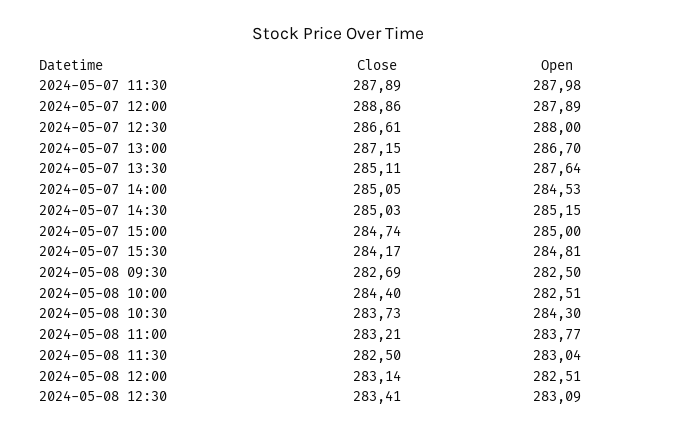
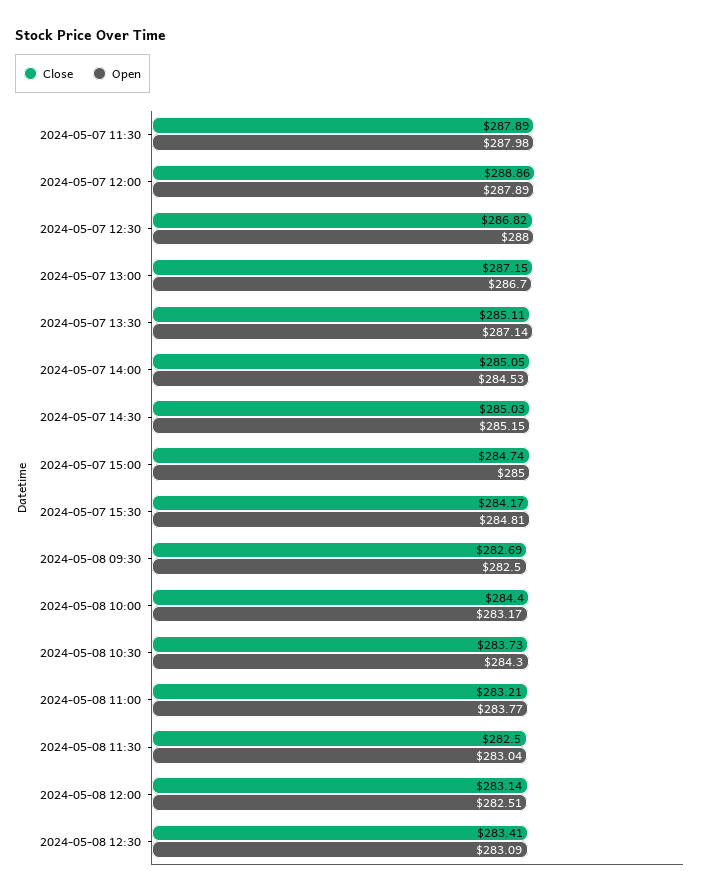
Close, 2024-05-07 12:30: 286.61 -> 286.82
Open, 2024-05-07 13:30: 287.64 -> 287.14
Open, 2024-05-08 10:00: 282.51 -> 283.17

